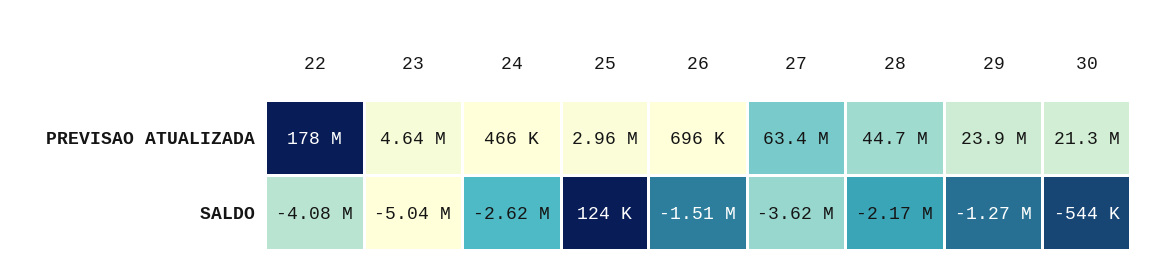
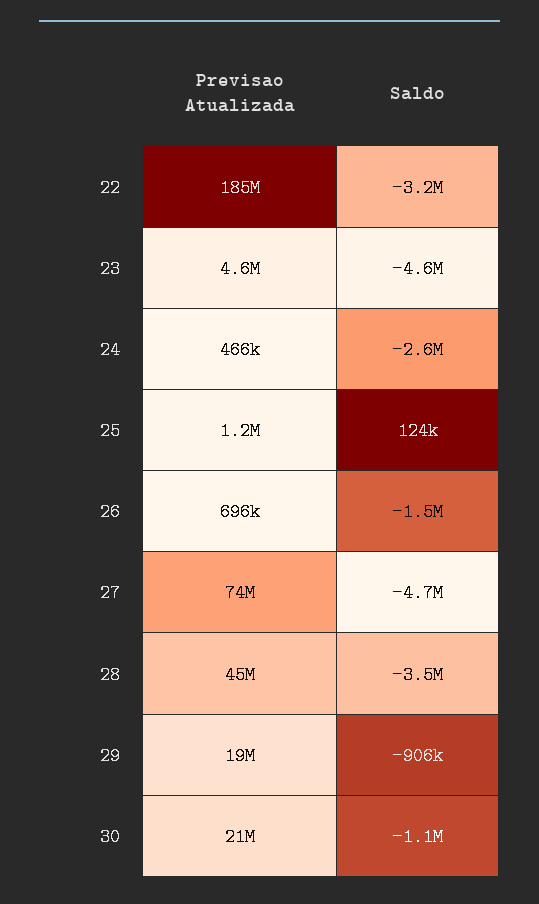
22, PREVISAO ATUALIZADA: 178000000 -> 185000000
25, PREVISAO ATUALIZADA: 2960000 -> 1200000
27, PREVISAO ATUALIZADA: 63400000 -> 74000000
29, PREVISAO ATUALIZADA: 23900000 -> 19000000
22, SALDO: -4080000 -> -3200000
23, SALDO: -5040000 -> -4600000
27, SALDO: -3620000 -> -4700000
28, SALDO: -2170000 -> -3500000
29, SALDO: -1270000 -> -906000
30, SALDO: -544000 -> -1100000

